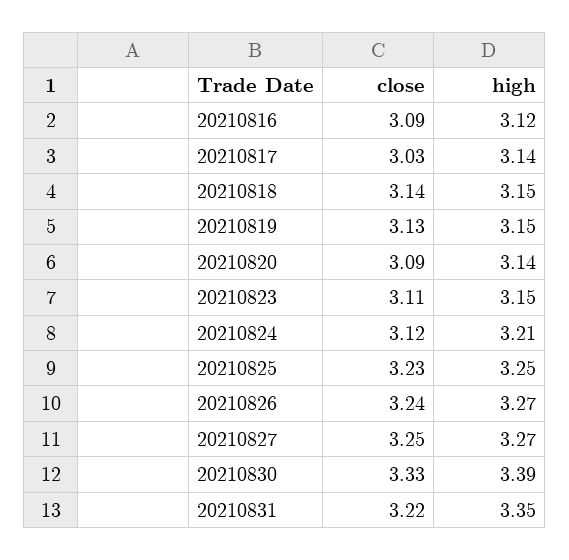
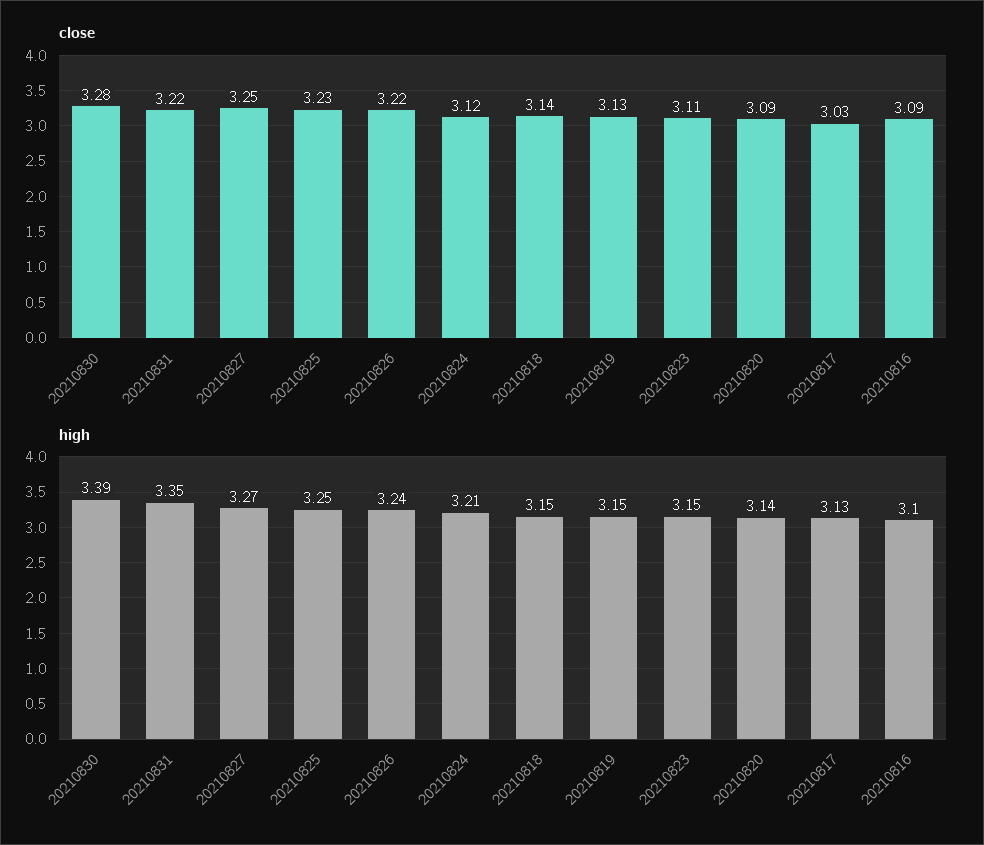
high, 20210816: 3.12 -> 3.1
high, 20210817: 3.14 -> 3.13
close, 20210826: 3.24 -> 3.22
high, 20210826: 3.27 -> 3.24
close, 20210830: 3.33 -> 3.28

